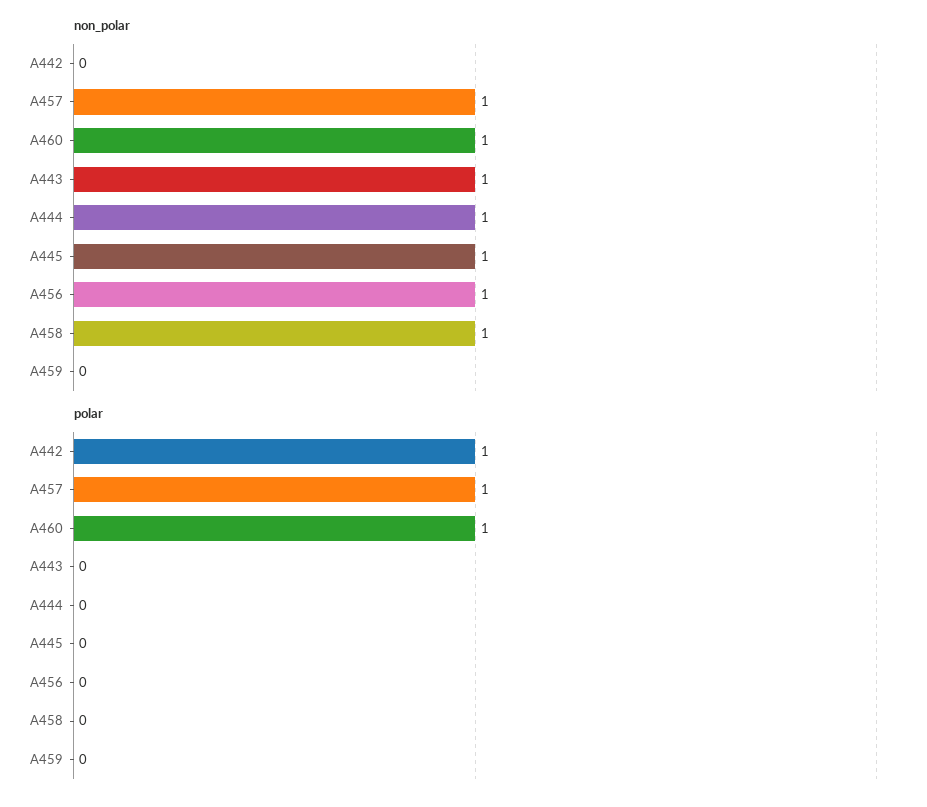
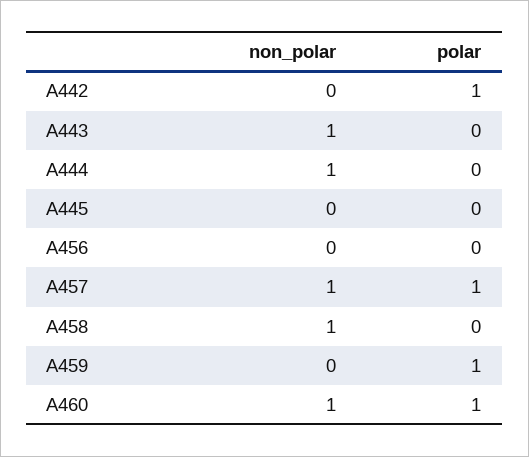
non_polar, A445: 1 -> 0
non_polar, A456: 1 -> 0
polar, A459: 0 -> 1

